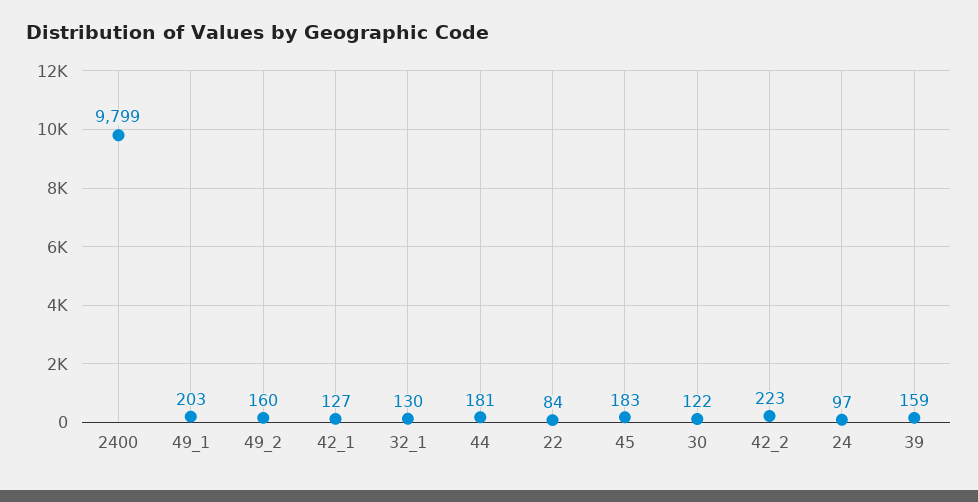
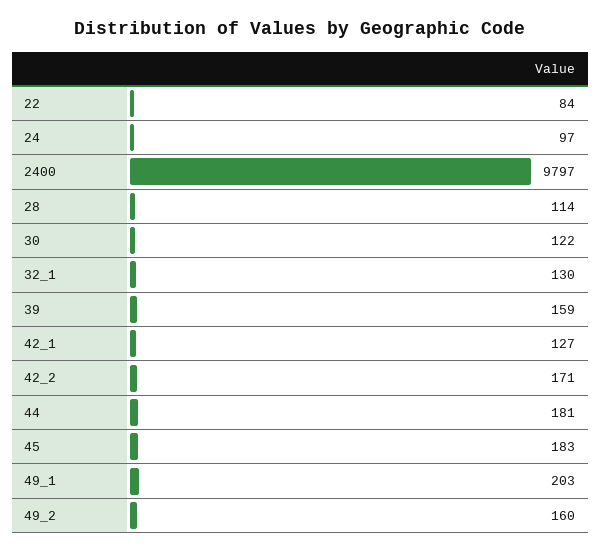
2400: 9799 -> 9797
42_2: 223 -> 171
28: none -> 114

